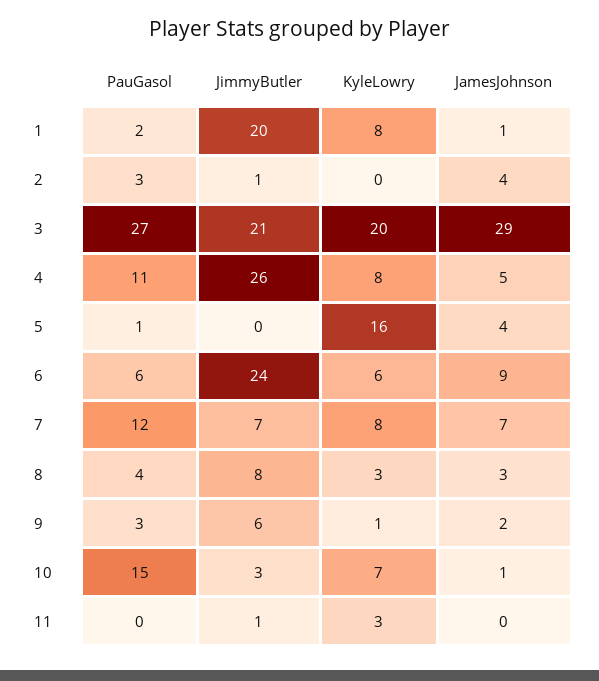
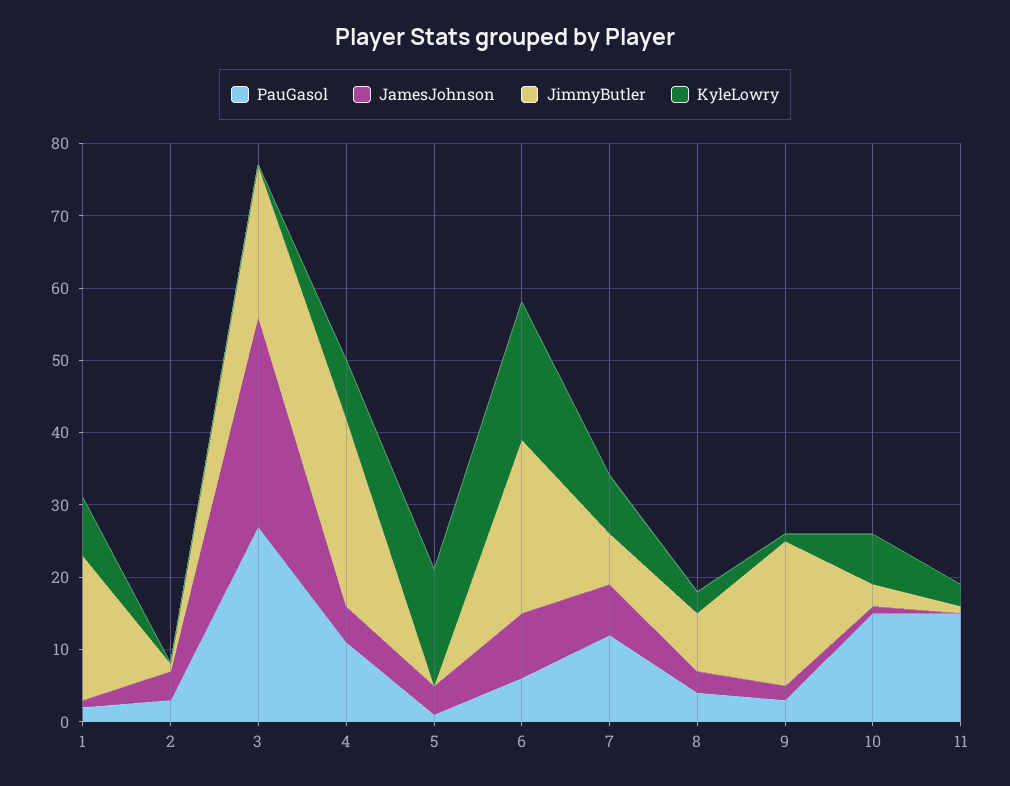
KyleLowry, 3: 20 -> 0
KyleLowry, 6: 6 -> 20
JimmyButler, 9: 6 -> 20
PauGasol, 11: 0 -> 15

